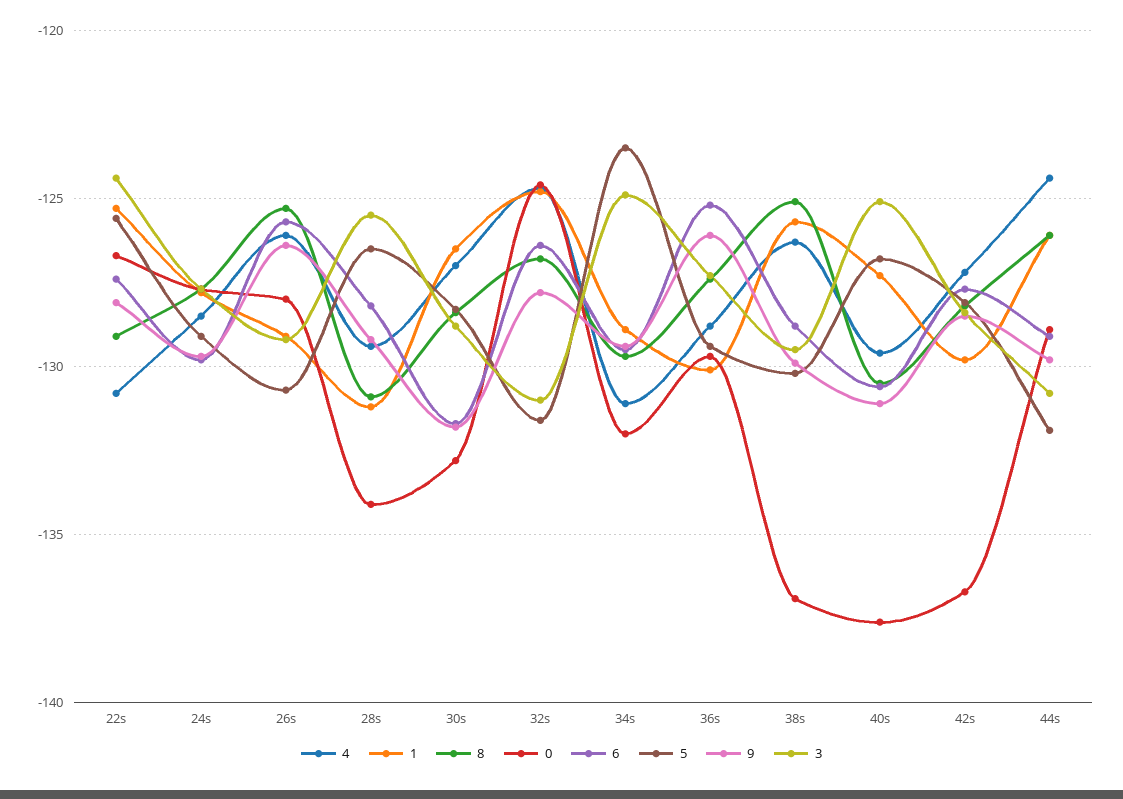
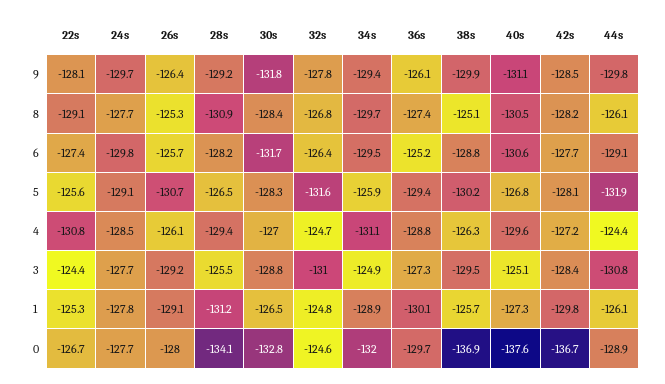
5, 34s: -123.5 -> -125.9

